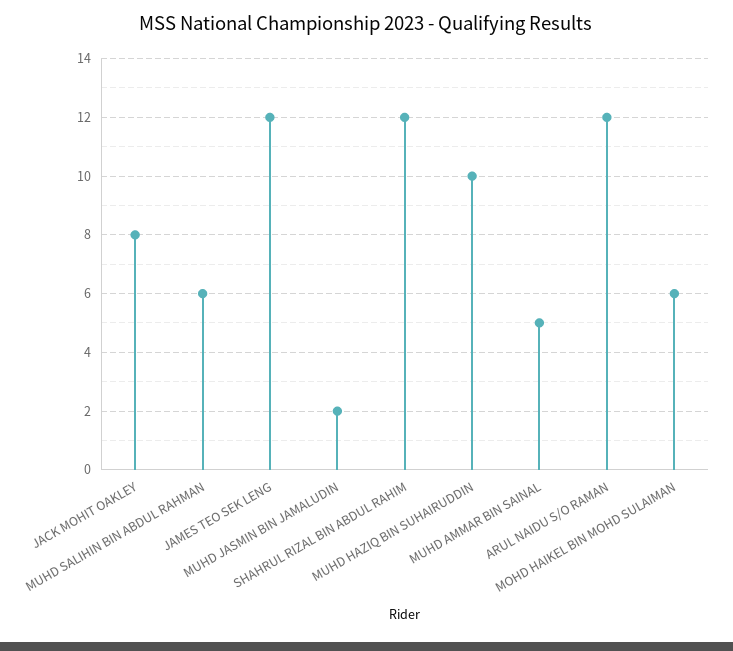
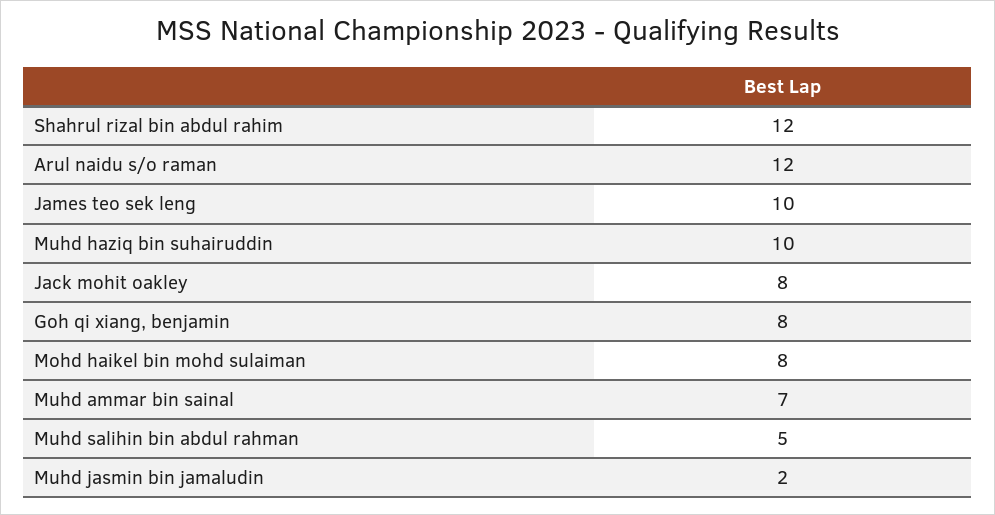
MUHD SALIHIN BIN ABDUL RAHMAN: 6 -> 5
JAMES TEO SEK LENG: 12 -> 10
MUHD AMMAR BIN SAINAL: 5 -> 7
MOHD HAIKEL BIN MOHD SULAIMAN: 6 -> 8
Goh qi xiang, benjamin: none -> 8

